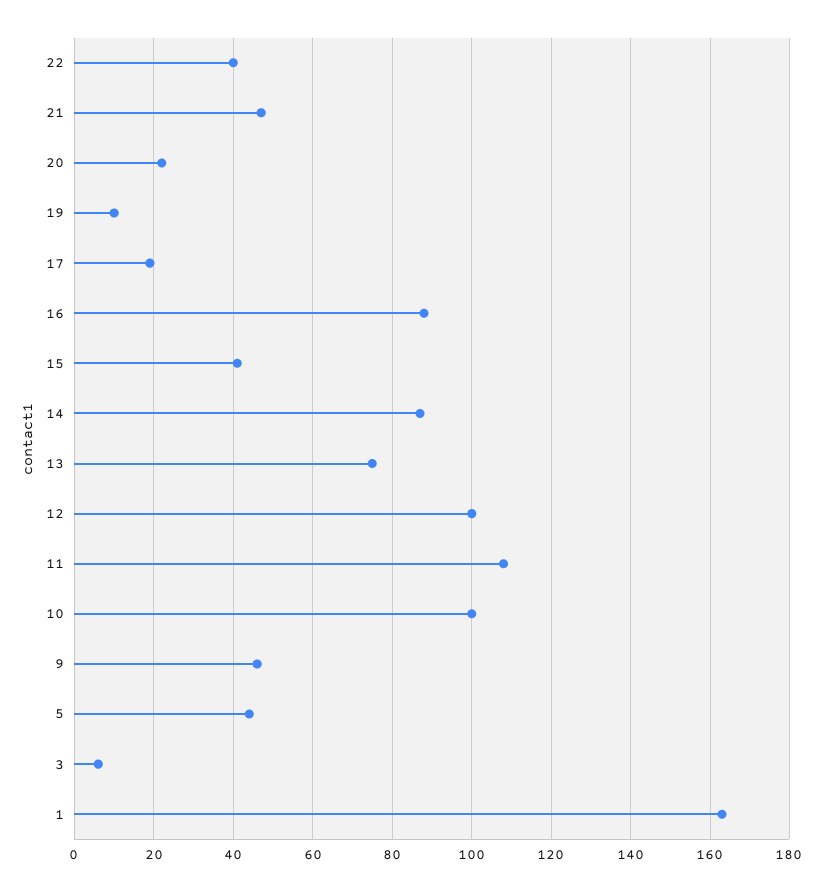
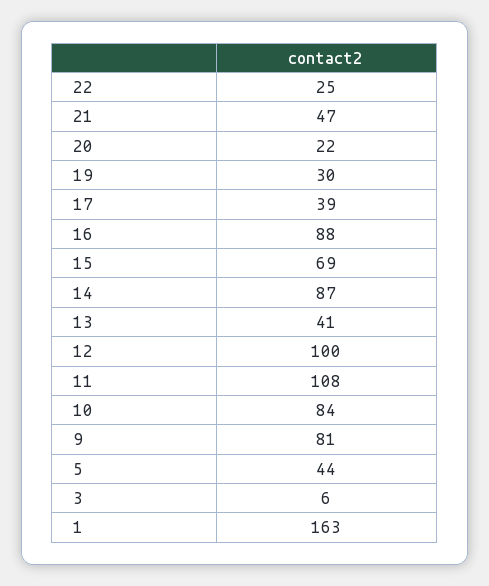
22: 40 -> 25
19: 10 -> 30
17: 20 -> 39
15: 40 -> 69
13: 75 -> 41
10: 100 -> 84
9: 45 -> 81

